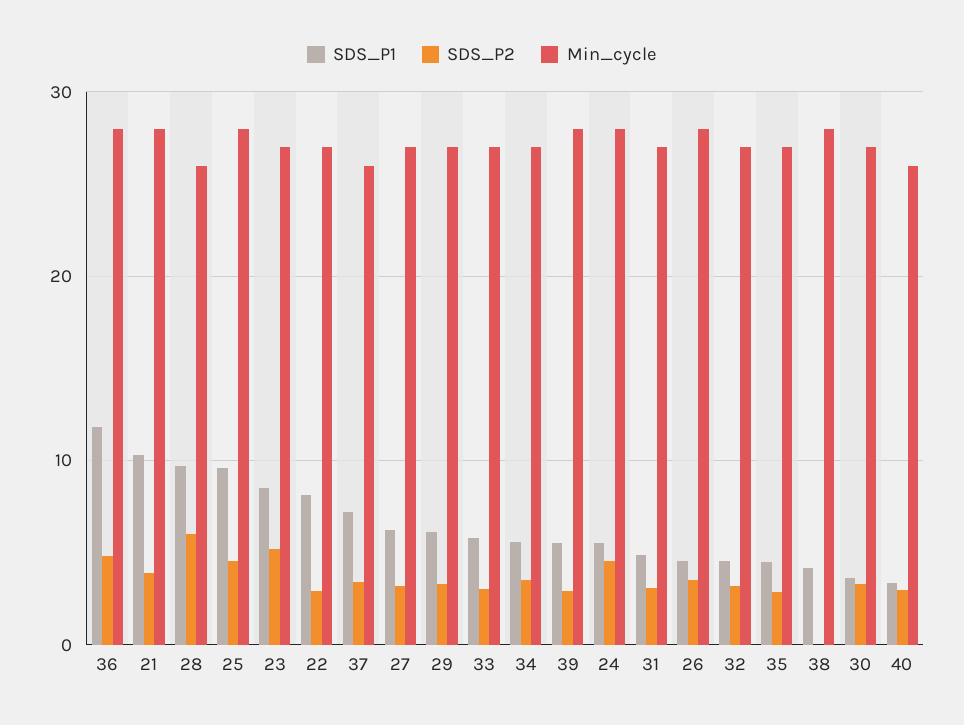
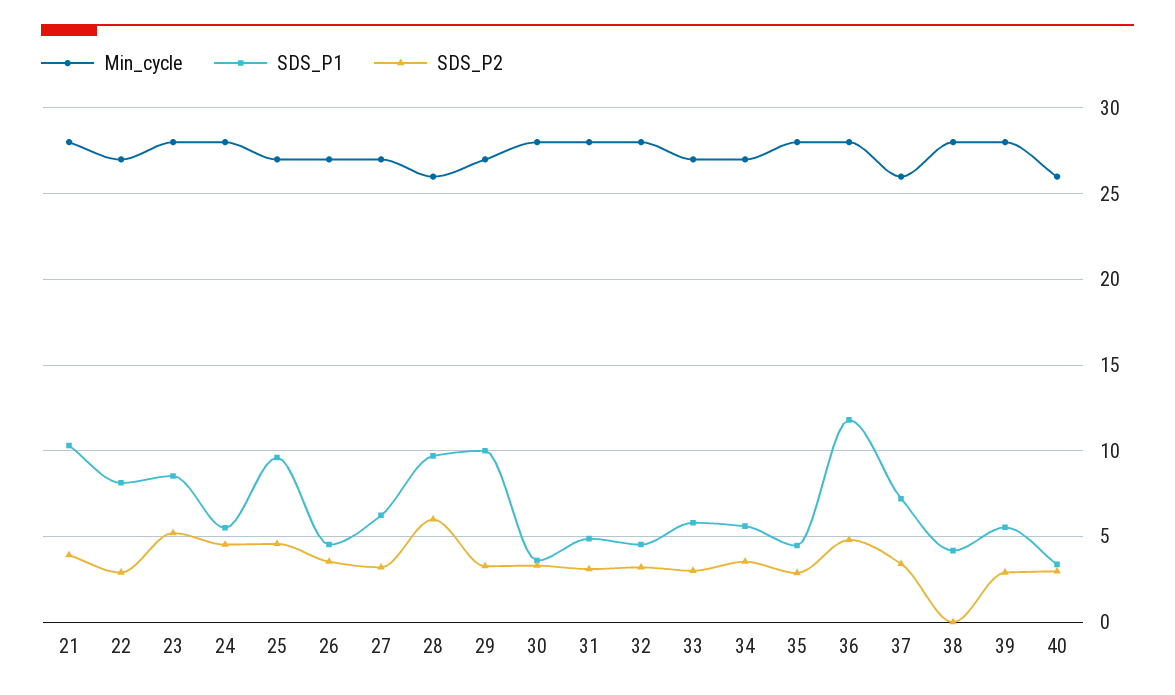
Min_cycle, 25: 28 -> 27
Min_cycle, 23: 27 -> 28
SDS_P1, 29: 6 -> 10
Min_cycle, 31: 27 -> 28
Min_cycle, 26: 28 -> 27
Min_cycle, 32: 27 -> 28
Min_cycle, 35: 27 -> 28
Min_cycle, 30: 27 -> 28

